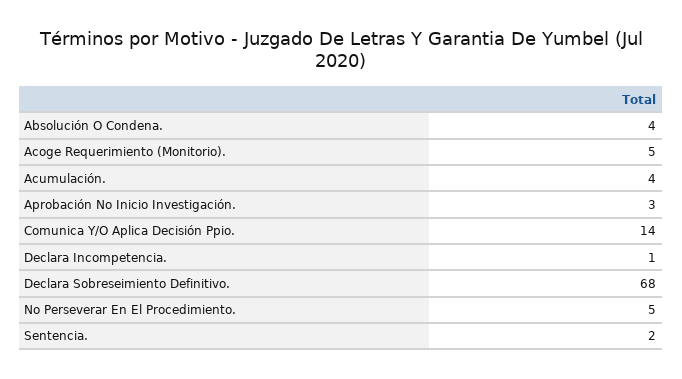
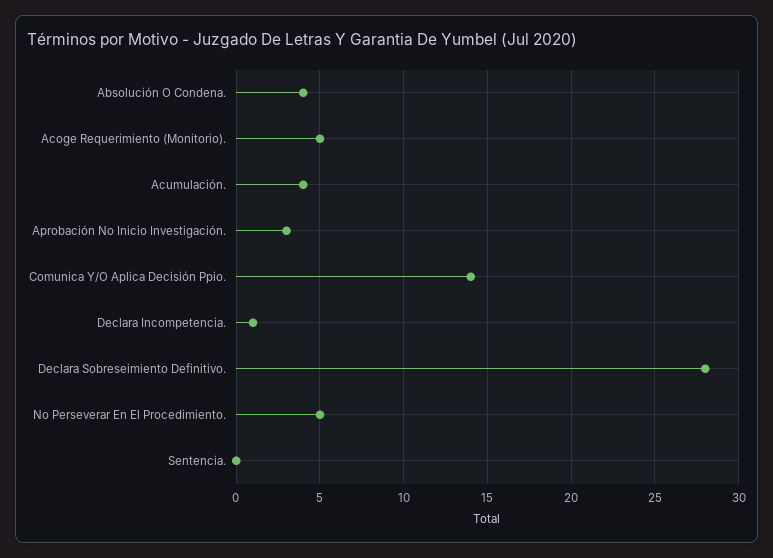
Declara Sobreseimiento Definitivo.: 68 -> 28
Sentencia.: 2 -> 0

